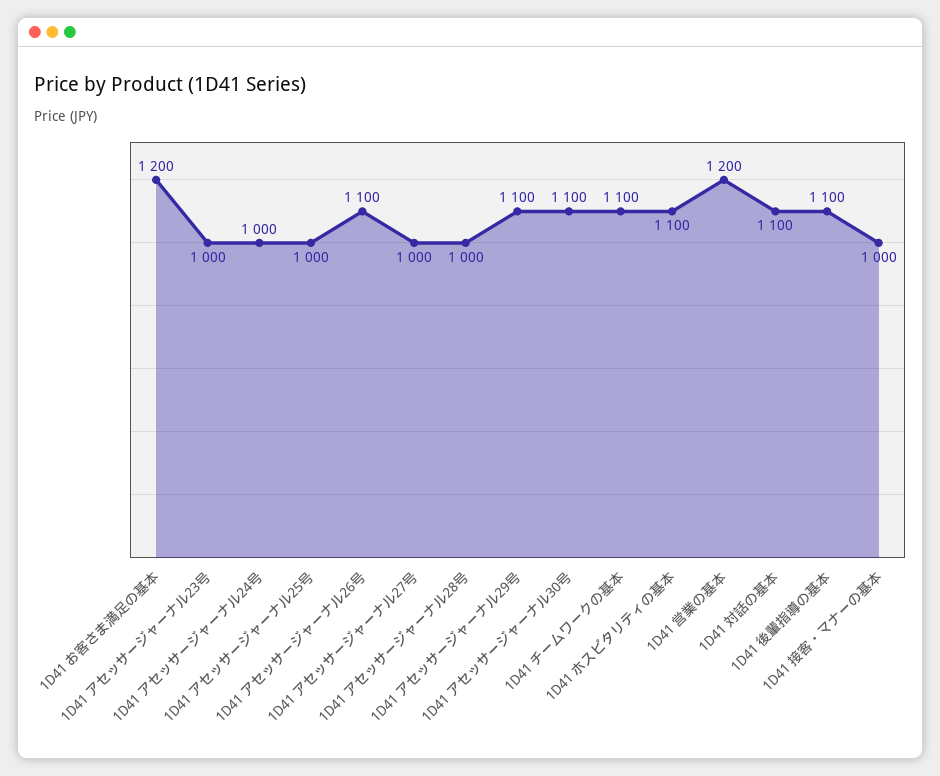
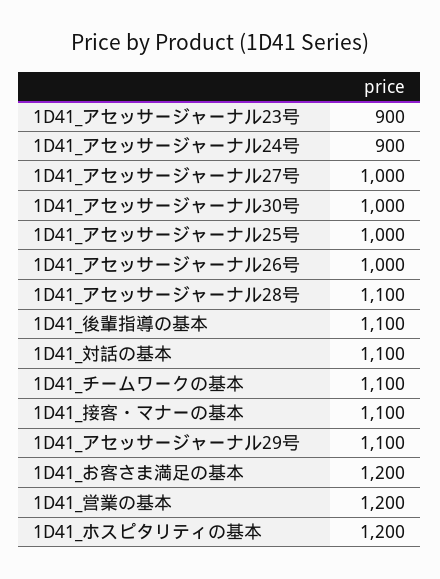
1D41 アセッサージャーナル23号: 1000 -> 900
1D41 アセッサージャーナル24号: 1000 -> 900
1D41 アセッサージャーナル26号: 1100 -> 1000
1D41 アセッサージャーナル28号: 1000 -> 1100
1D41 アセッサージャーナル30号: 1100 -> 1000
1D41 ホスピタリティの基本: 1100 -> 1200
1D41 接客・マナーの基本: 1000 -> 1100

